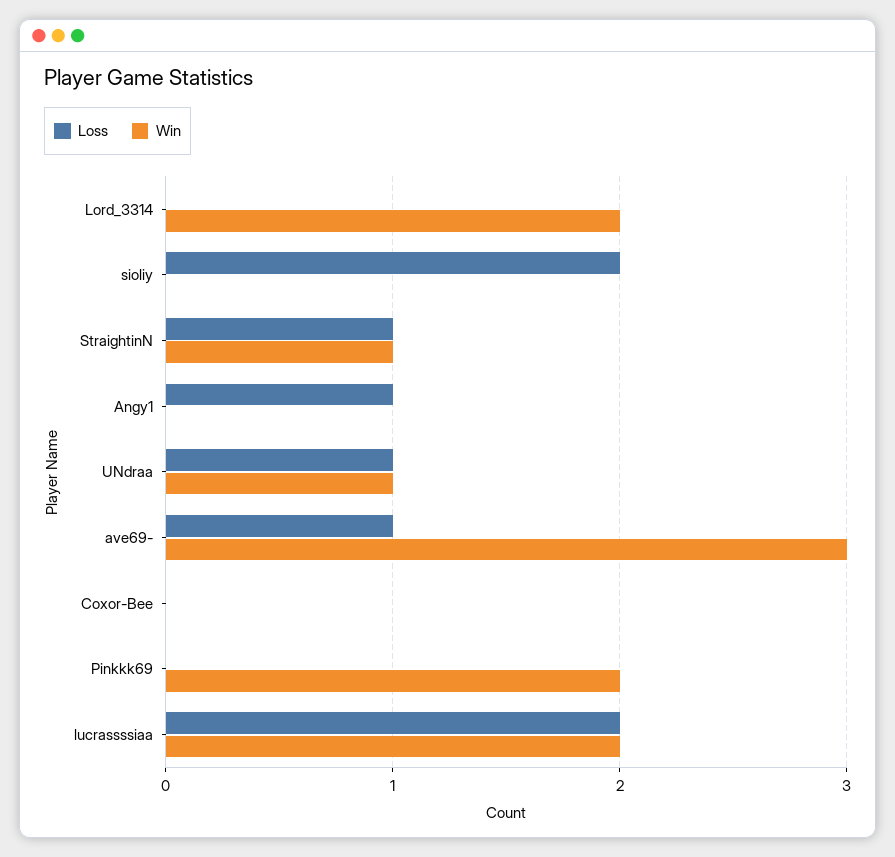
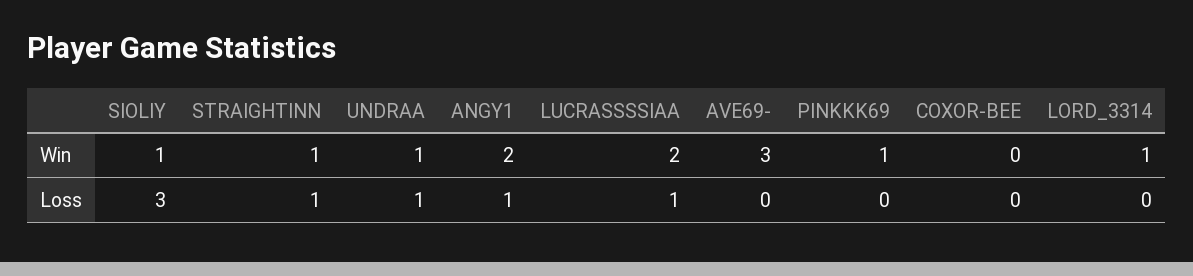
Win, Lord_3314: 2 -> 1
Loss, sioliy: 2 -> 3
Win, sioliy: 0 -> 1
Win, Angy1: 0 -> 2
Loss, ave69-: 1 -> 0
Win, Pinkkk69: 2 -> 1
Loss, lucrassssiaa: 2 -> 1

